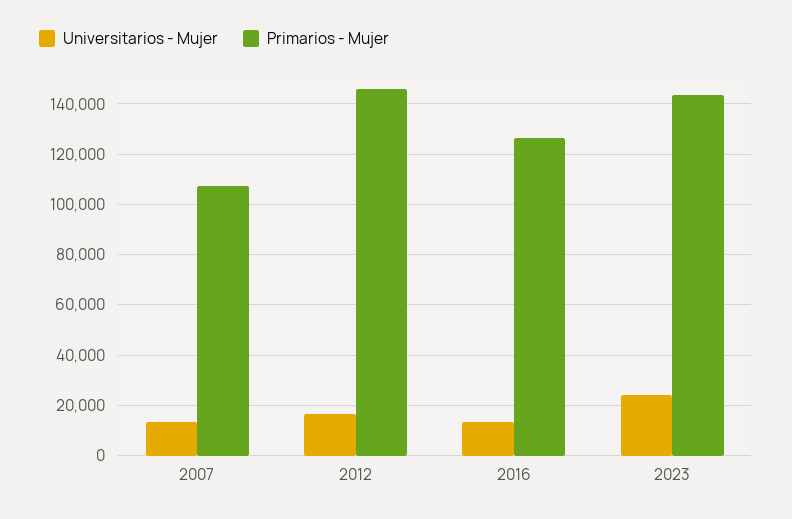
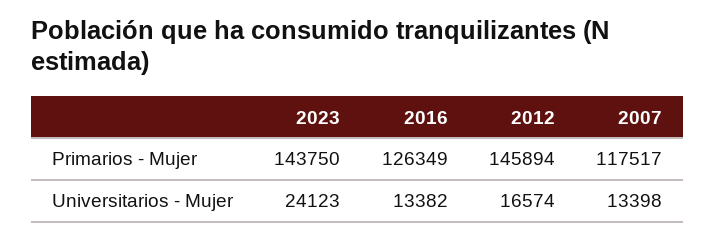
Primarios - Mujer, 2007: 107500 -> 117517

